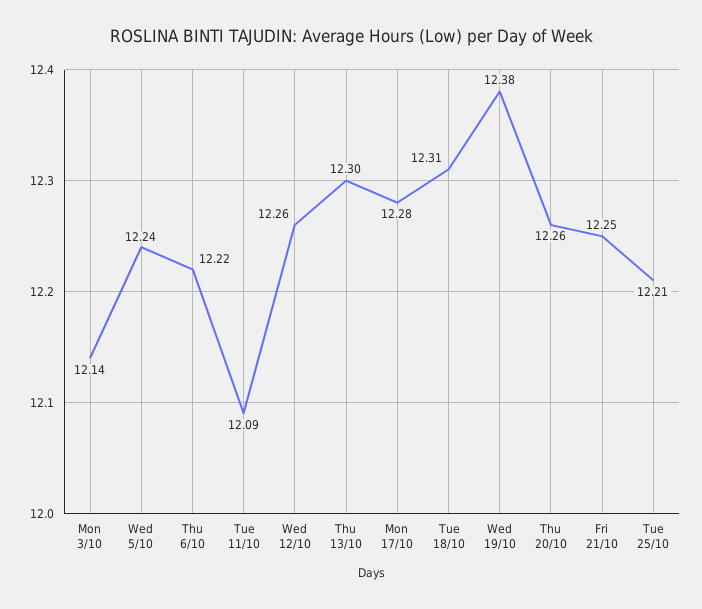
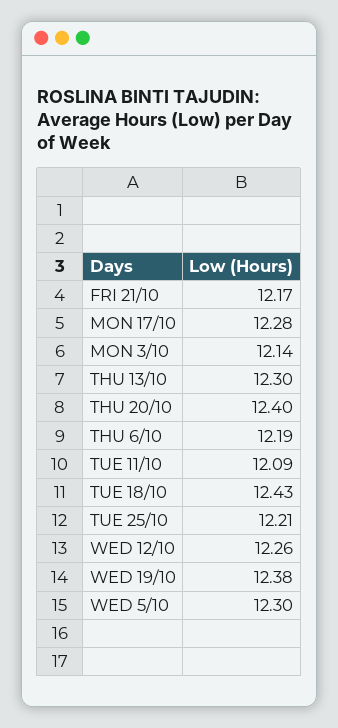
Wed 5/10: 12.24 -> 12.3
Thu 6/10: 12.22 -> 12.19
Tue 18/10: 12.31 -> 12.43
Thu 20/10: 12.26 -> 12.4
Fri 21/10: 12.25 -> 12.17

